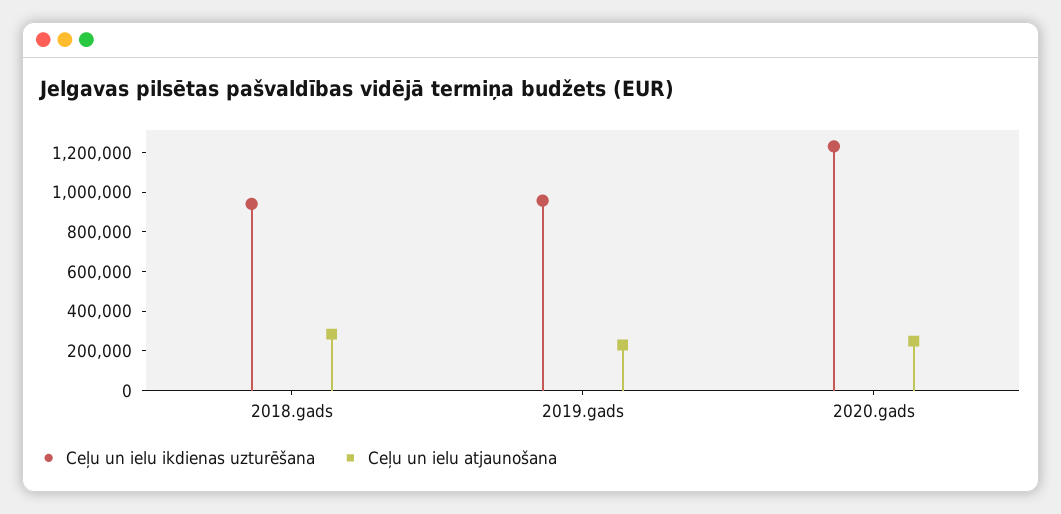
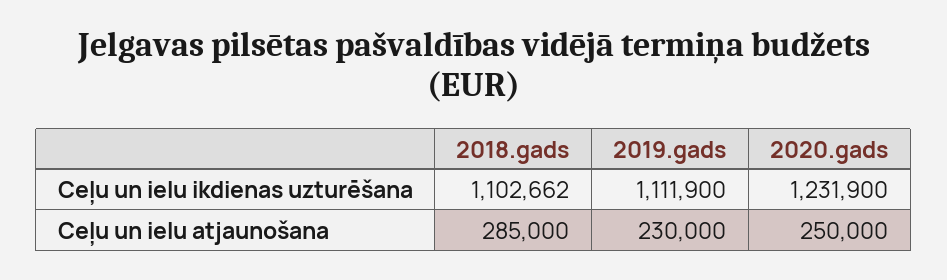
Ceļu un ielu ikdienas uzturēšana, 2018.gads: 950000 -> 1102662
Ceļu un ielu ikdienas uzturēšana, 2019.gads: 950000 -> 1111900

